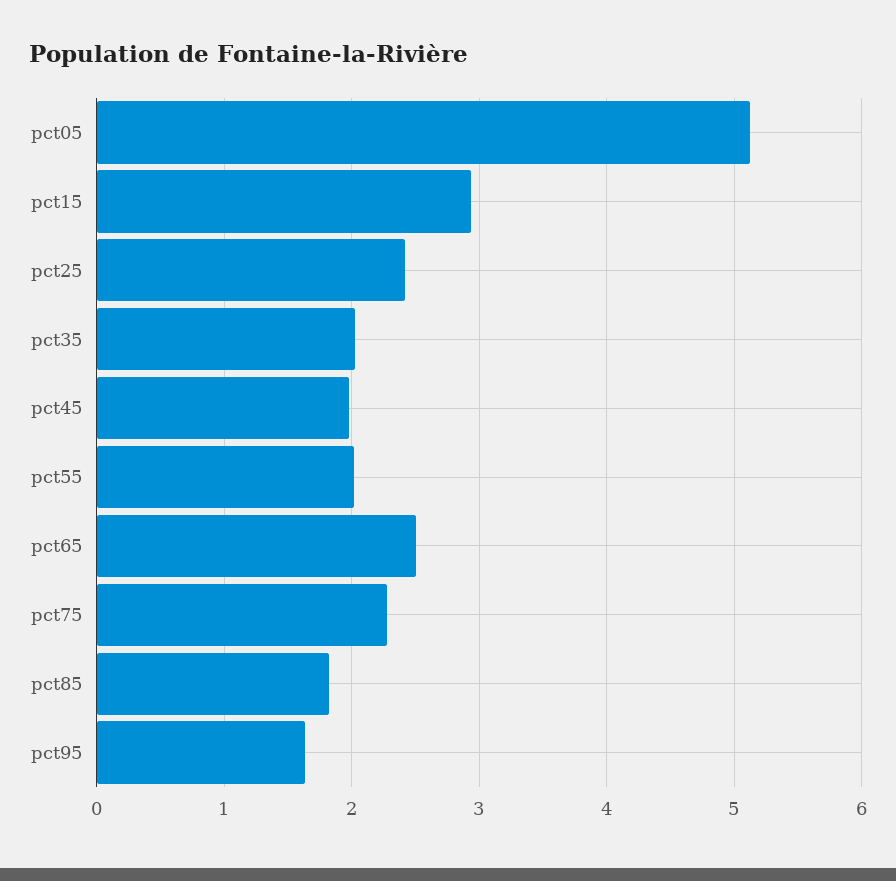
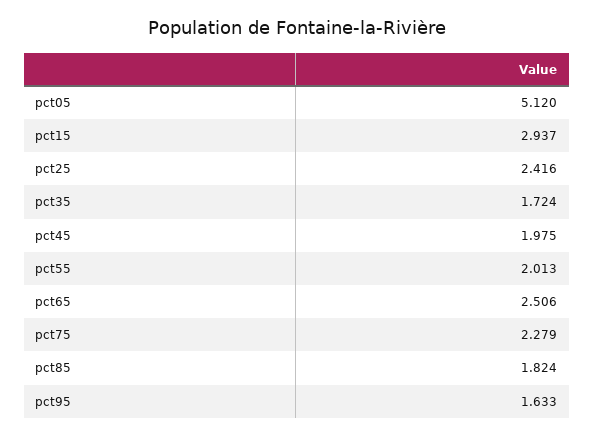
pct35: 2 -> 1.724

